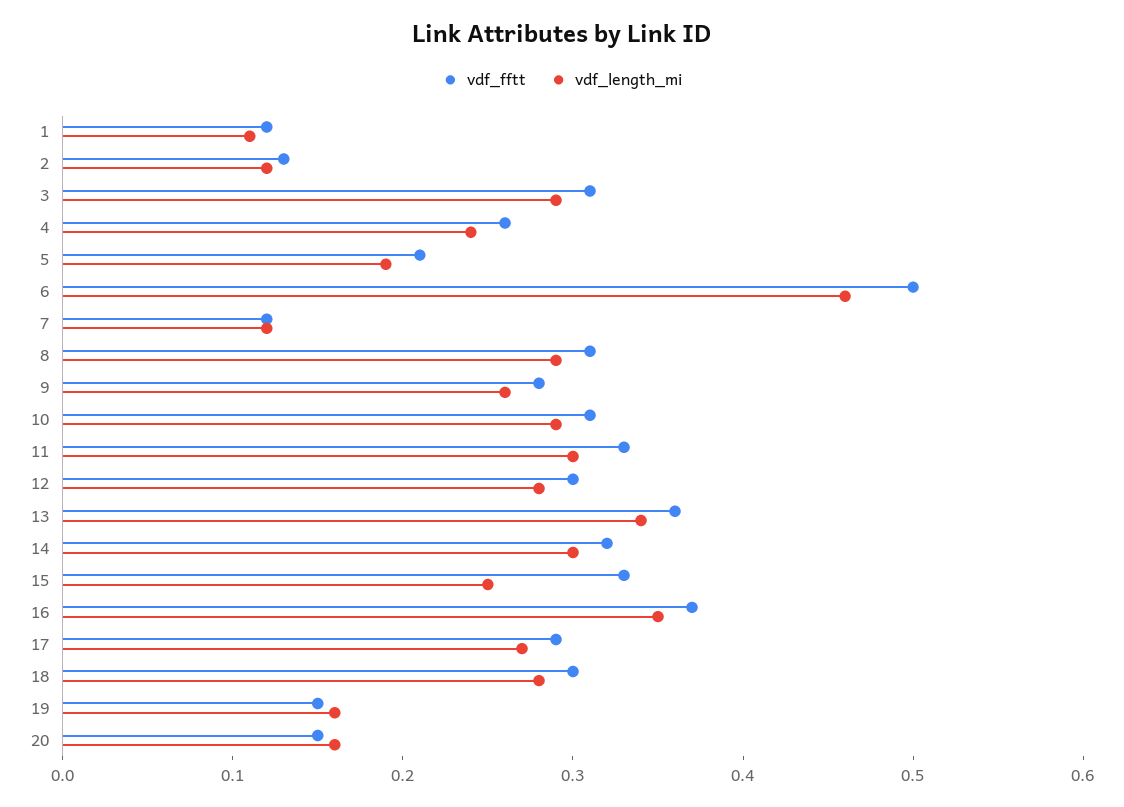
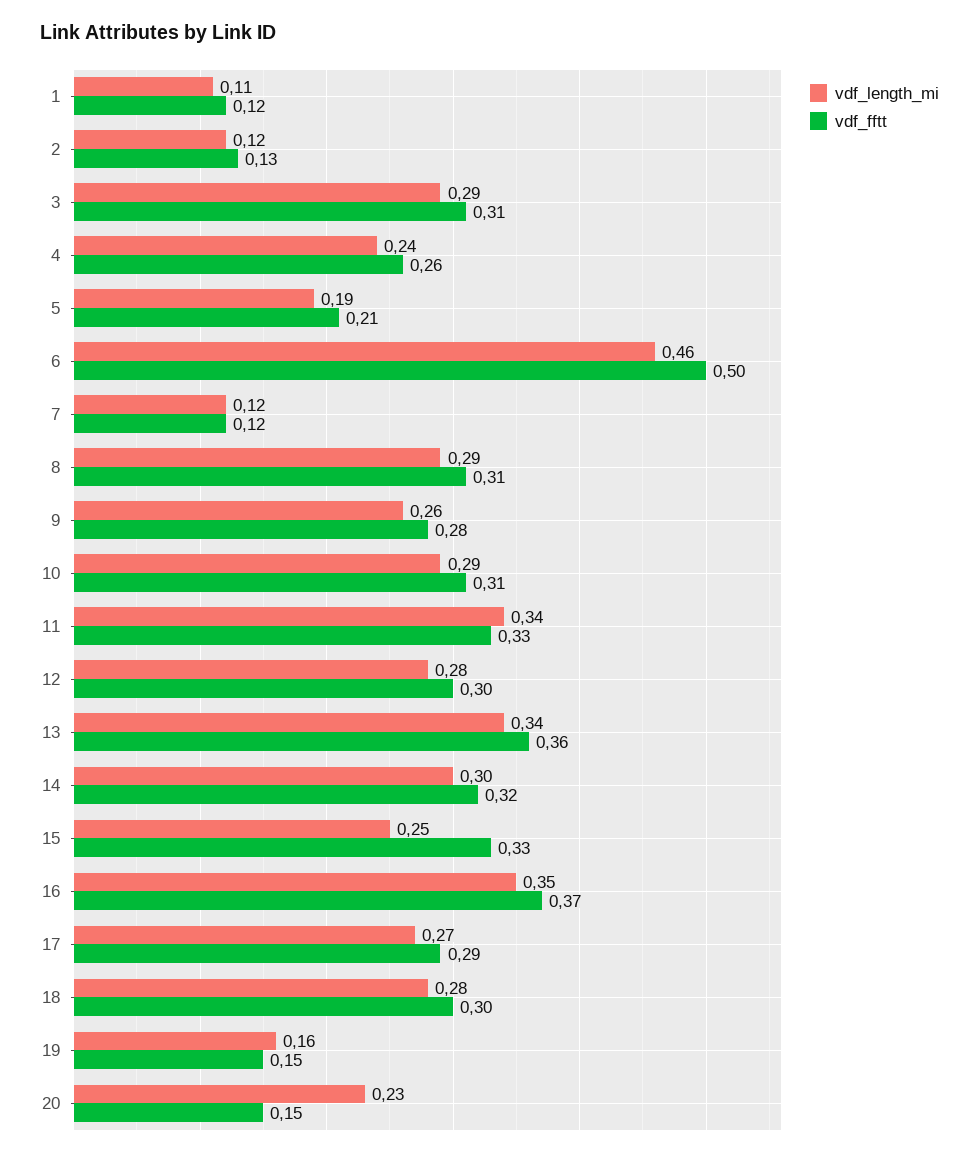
vdf_length_mi, 11: 0.3 -> 0.34
vdf_length_mi, 20: 0.16 -> 0.23

